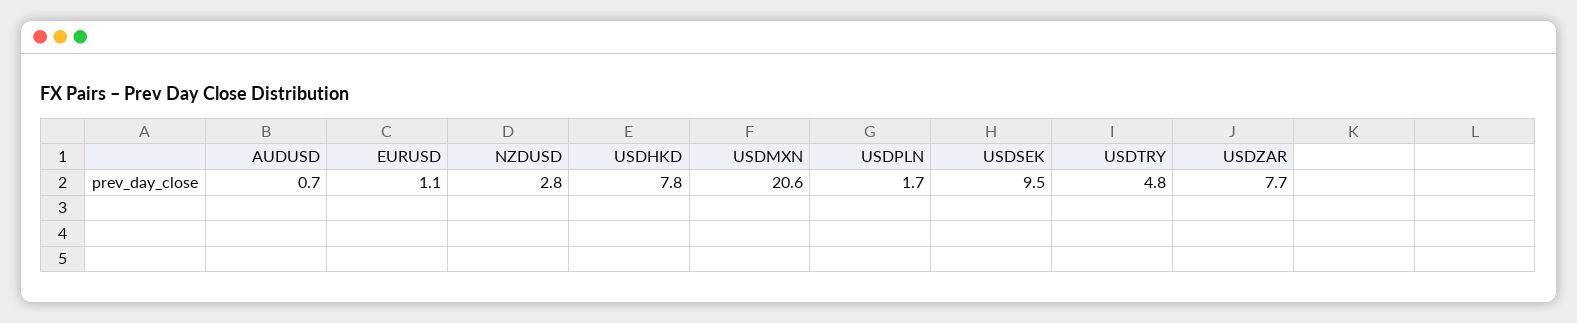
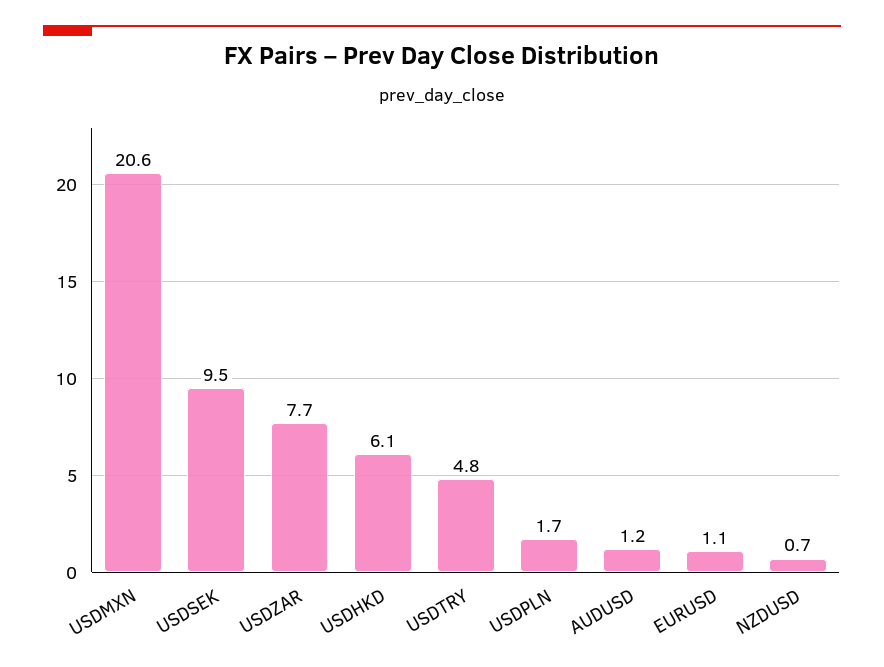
AUDUSD: 0.7 -> 1.2
NZDUSD: 2.8 -> 0.7
USDHKD: 7.8 -> 6.1

